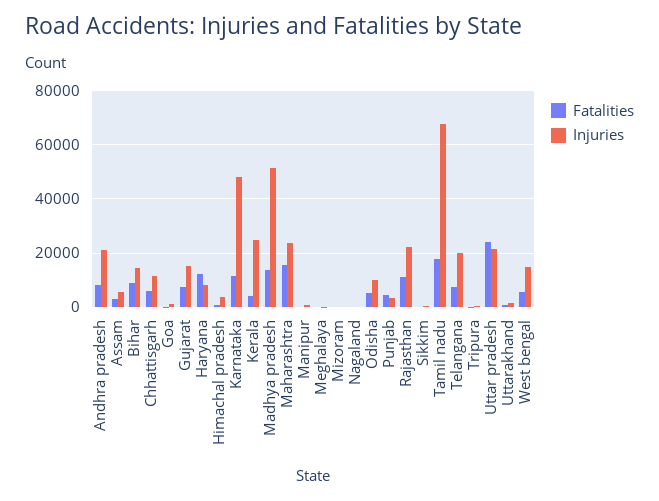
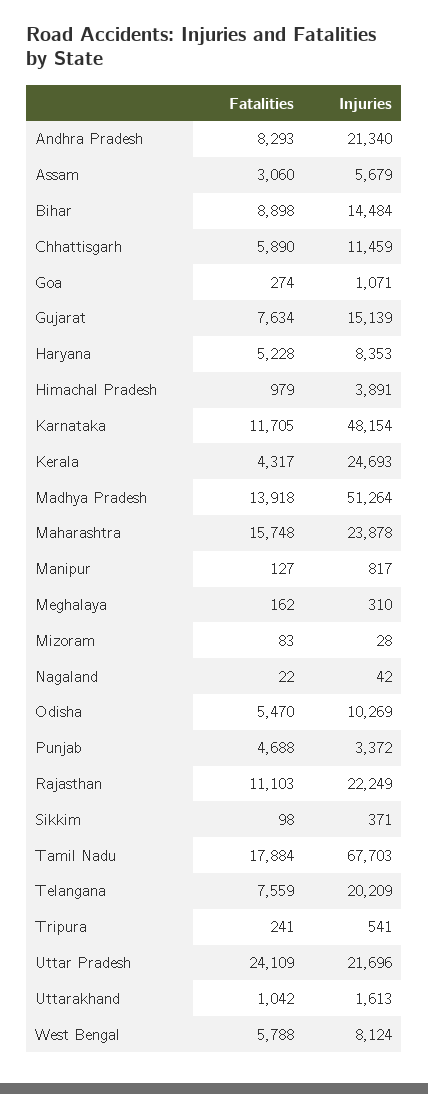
Fatalities, Haryana: 12500 -> 5228
Injuries, West bengal: 15000 -> 8124

